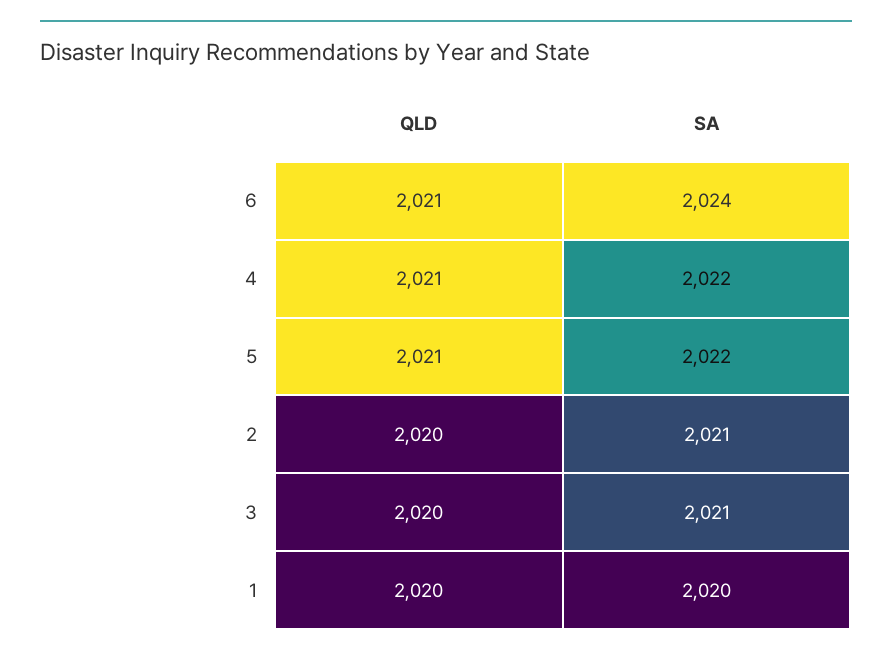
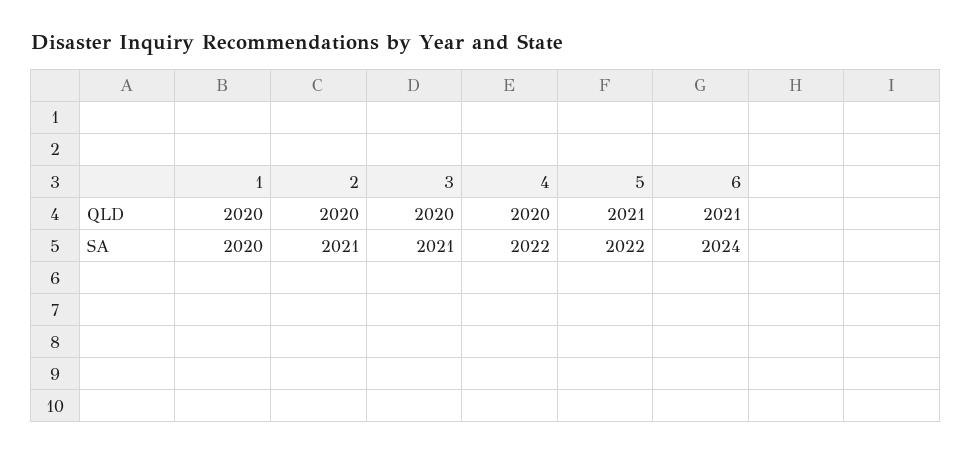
QLD, 4: 2021 -> 2020

